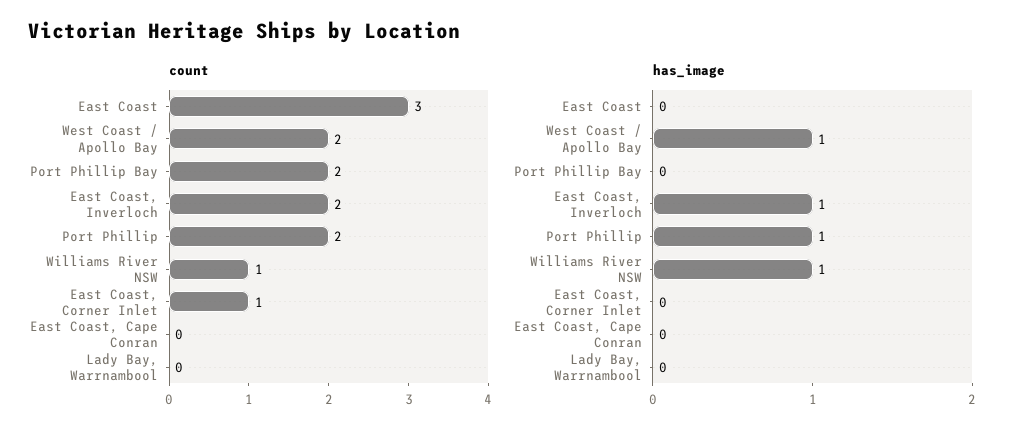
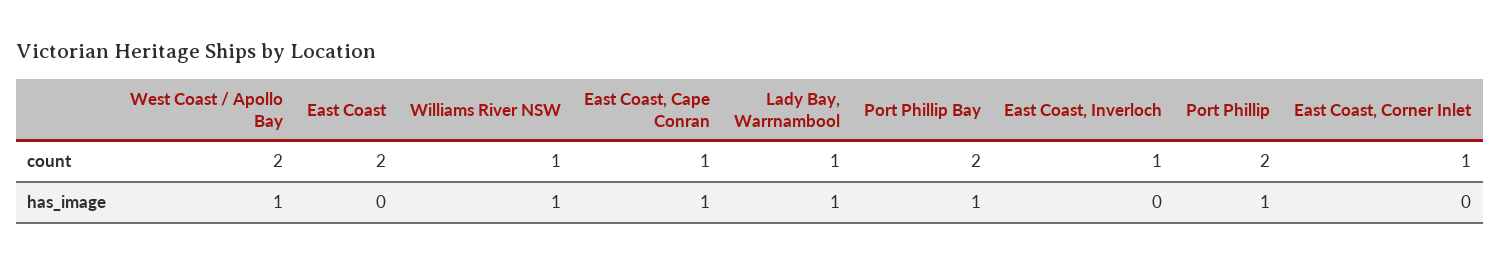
count, East Coast: 3 -> 2
count, East Coast, Inverloch: 2 -> 1
count, East Coast, Cape Conran: 0 -> 1
count, Lady Bay, Warrnambool: 0 -> 1
has_image, Port Phillip Bay: 0 -> 1
has_image, East Coast, Inverloch: 1 -> 0
has_image, East Coast, Cape Conran: 0 -> 1
has_image, Lady Bay, Warrnambool: 0 -> 1

